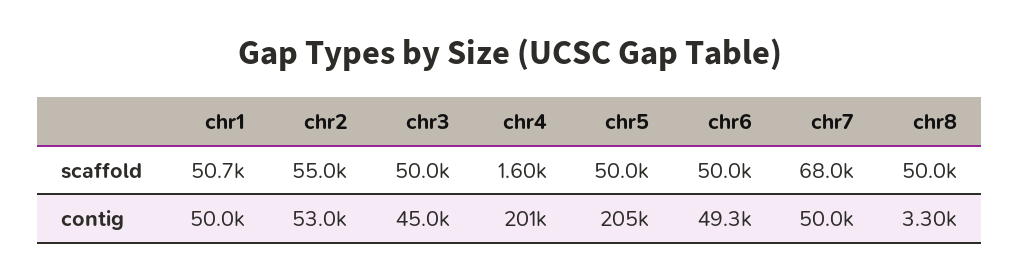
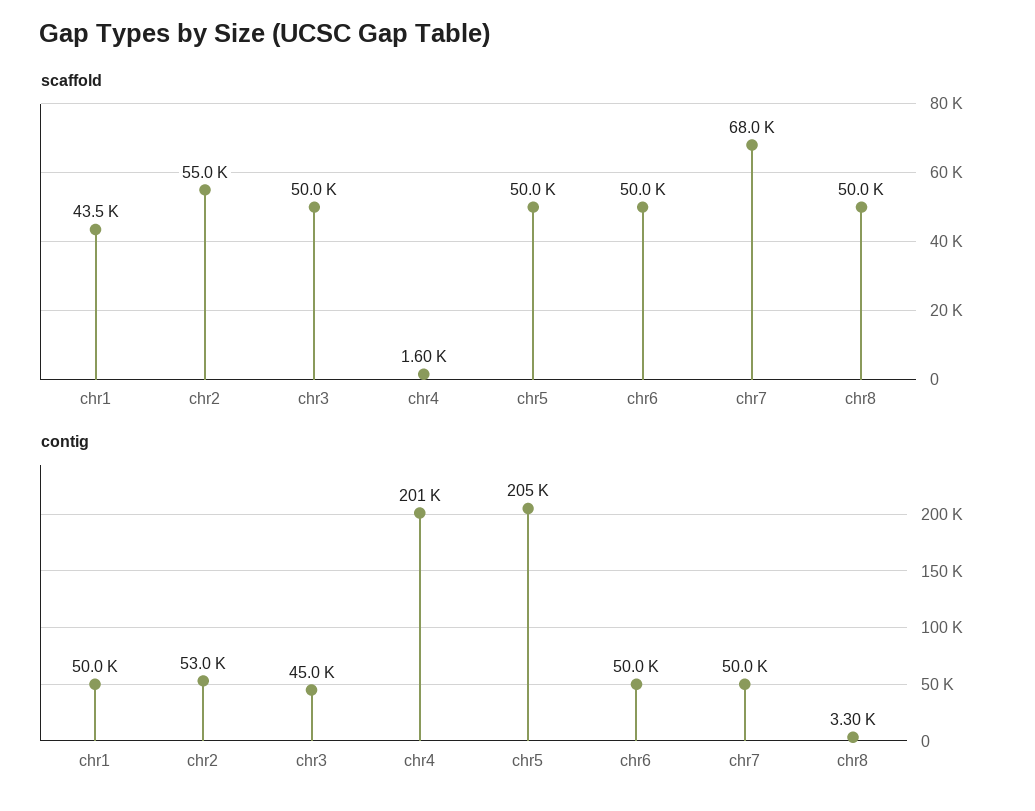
scaffold, chr1: 50700 -> 43500
contig, chr6: 49300 -> 50000

